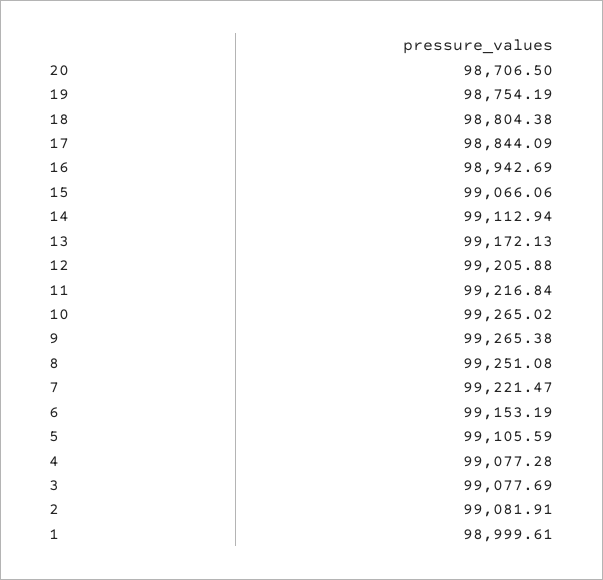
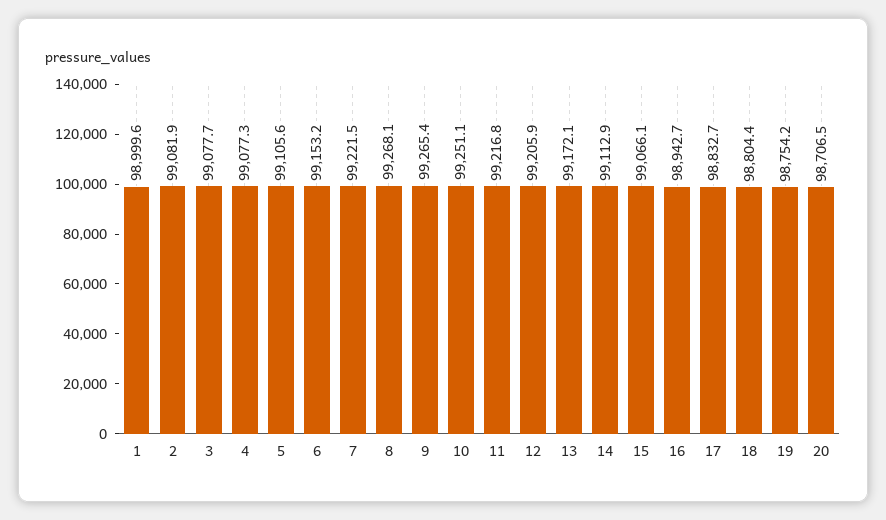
17: 98844.09 -> 98832.7
10: 99265.02 -> 99251.1
8: 99251.08 -> 99268.1

